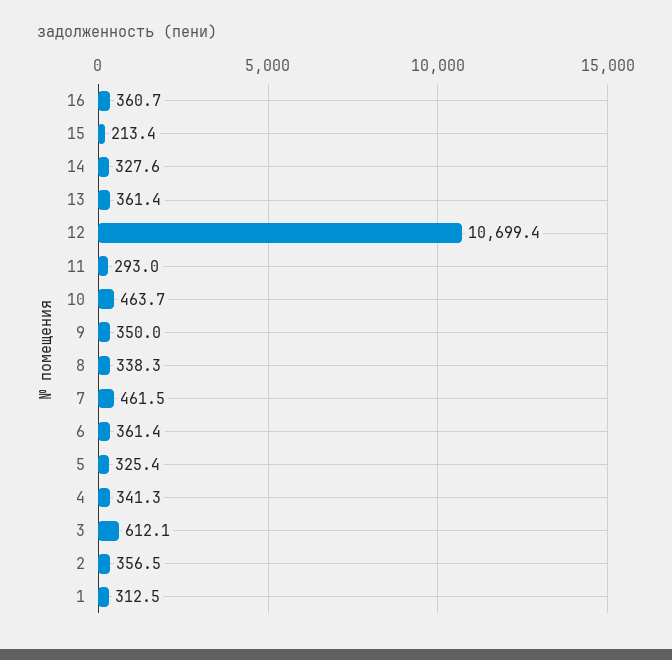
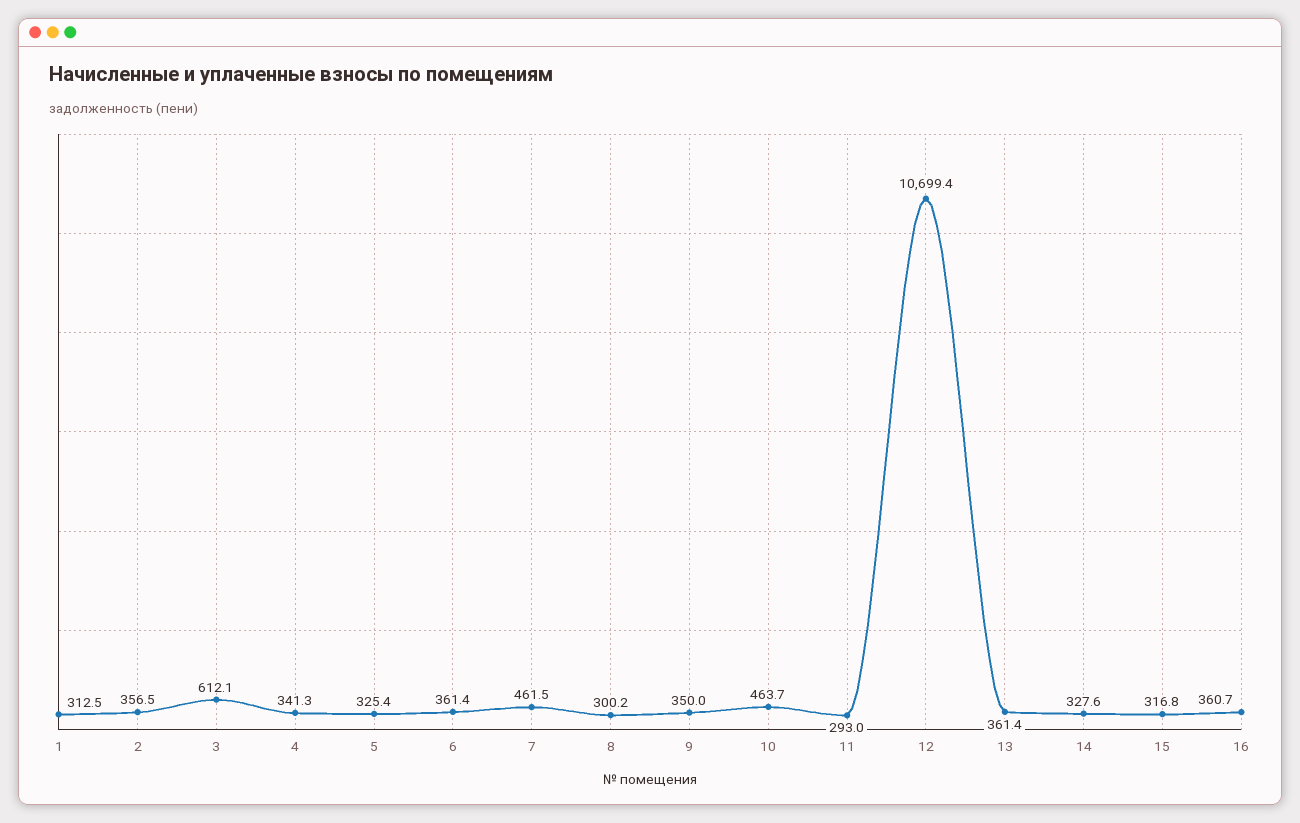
15: 213.4 -> 316.8
8: 338.3 -> 300.2

